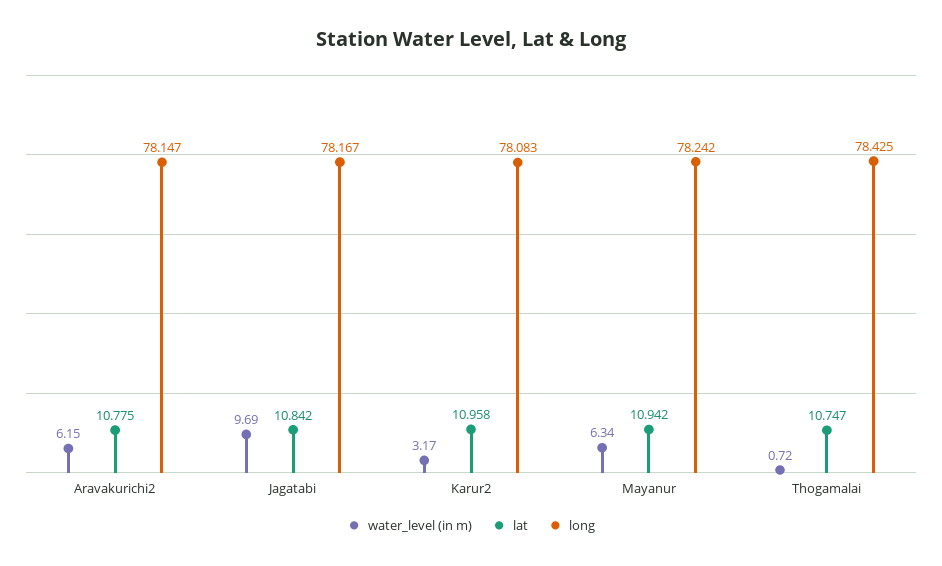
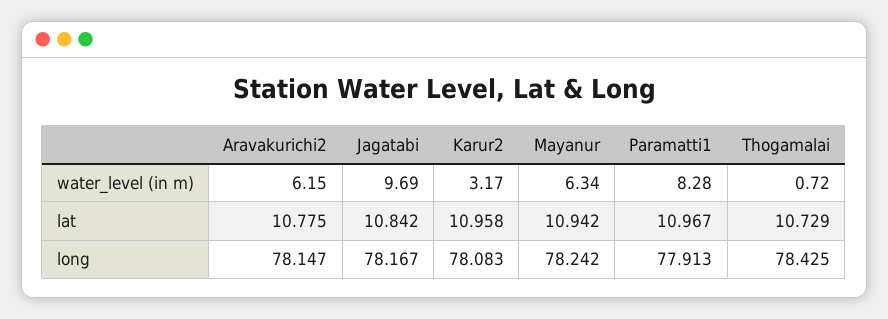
lat, Thogamalai: 10.747 -> 10.729
water_level (in m), Paramatti1: none -> 8.28
lat, Paramatti1: none -> 10.967
long, Paramatti1: none -> 77.913

